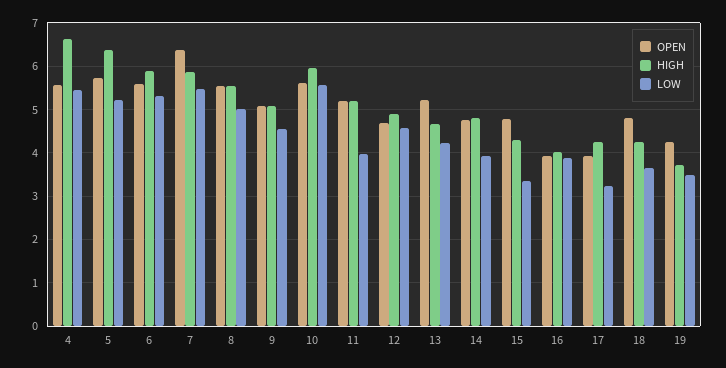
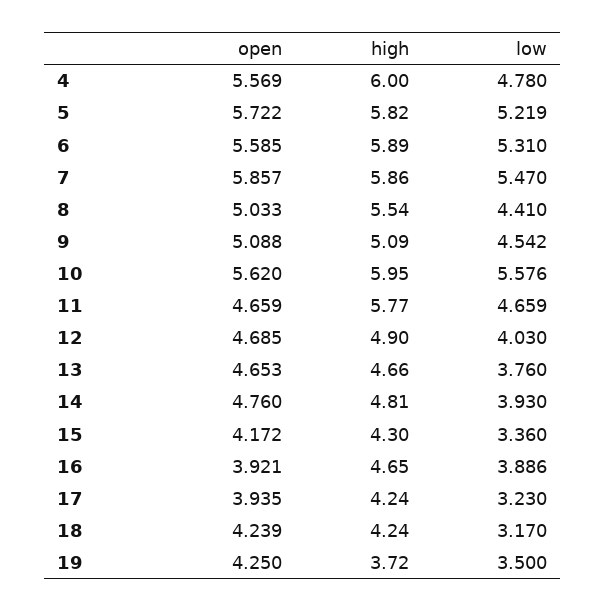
HIGH, 4: 6.6 -> 6
LOW, 4: 5.4 -> 4.78
HIGH, 5: 6.4 -> 5.82
OPEN, 7: 6.4 -> 5.857
OPEN, 8: 5.6 -> 5.033
LOW, 8: 5 -> 4.41
OPEN, 11: 5.2 -> 4.659
HIGH, 11: 5.2 -> 5.77
LOW, 11: 4 -> 4.659
LOW, 12: 4.6 -> 4.03
OPEN, 13: 5.2 -> 4.653
LOW, 13: 4.2 -> 3.76
OPEN, 15: 4.8 -> 4.172
HIGH, 16: 4 -> 4.65
OPEN, 18: 4.8 -> 4.239
LOW, 18: 3.6 -> 3.17

